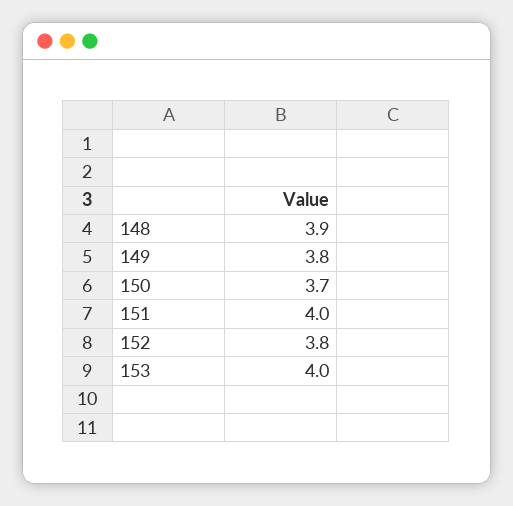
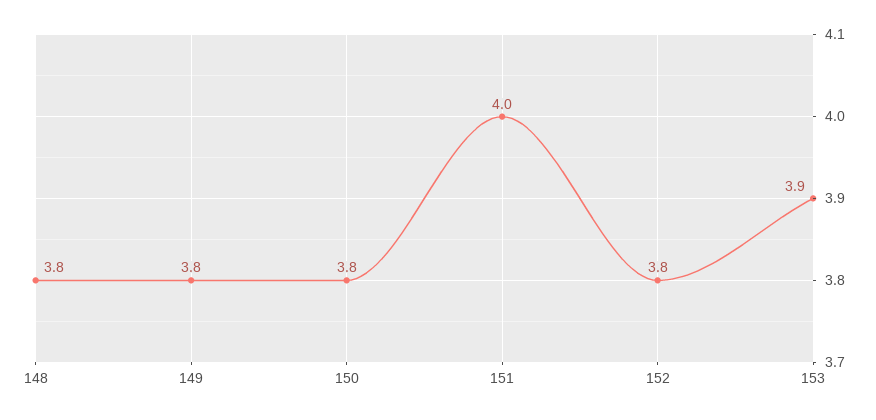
148: 3.9 -> 3.8
150: 3.7 -> 3.8
153: 4 -> 3.9

